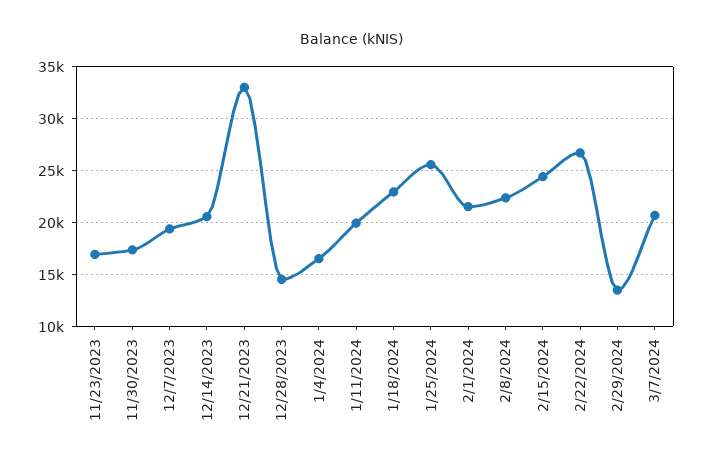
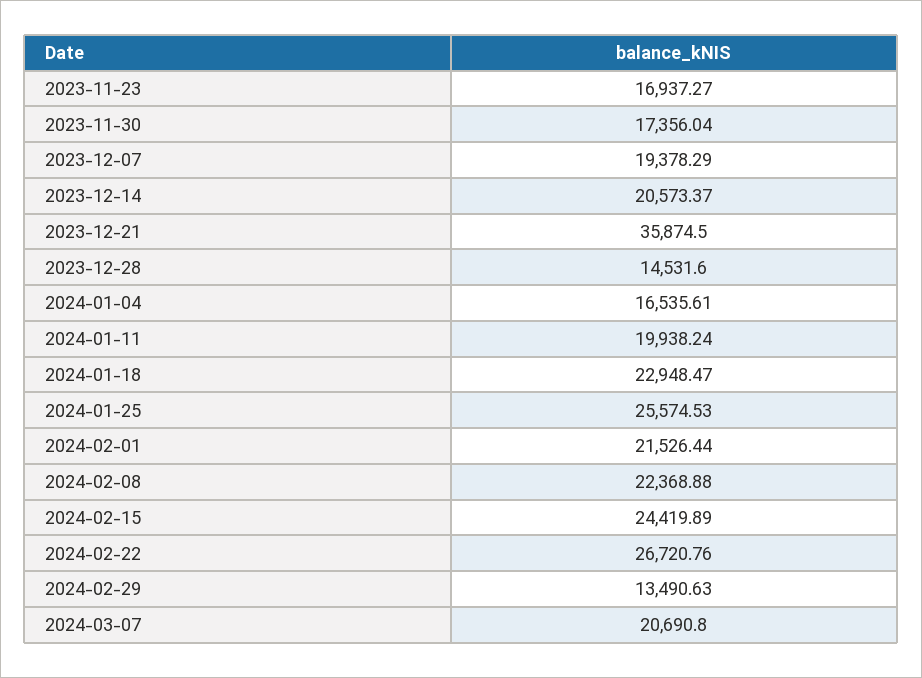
12/21/2023: 33000 -> 35874.5

